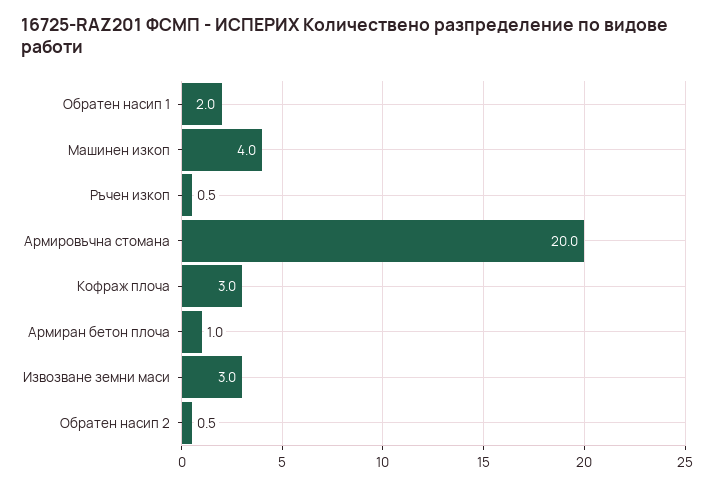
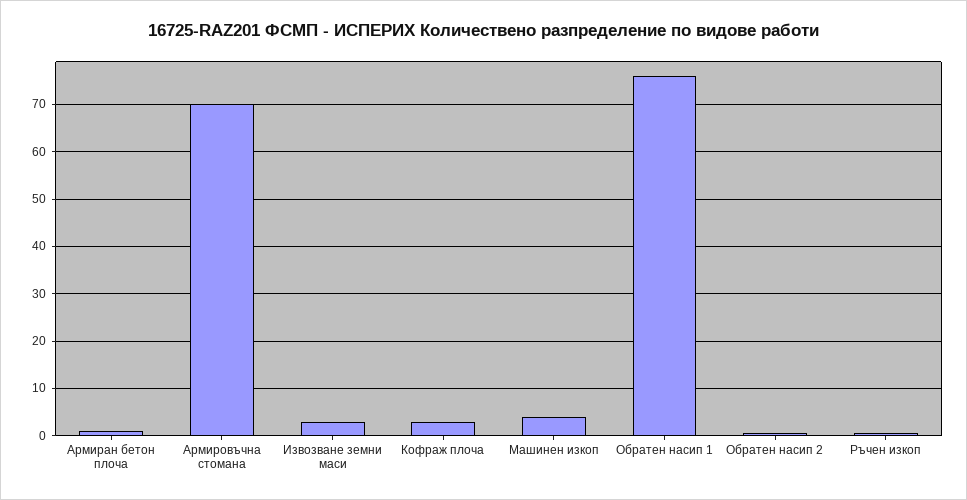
Обратен насип 1: 2 -> 76
Армировъчна стомана: 20 -> 70

